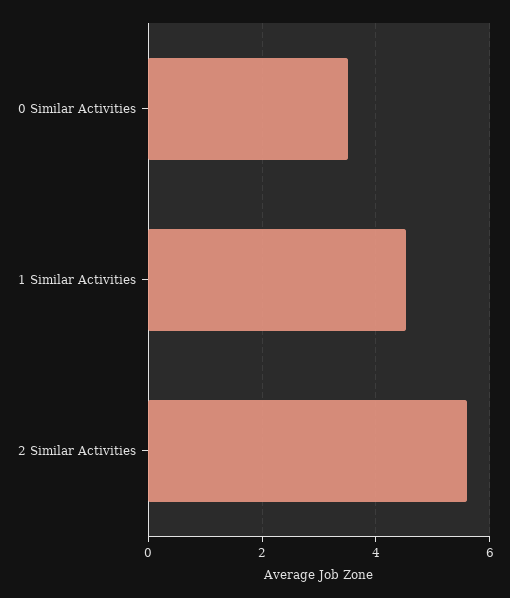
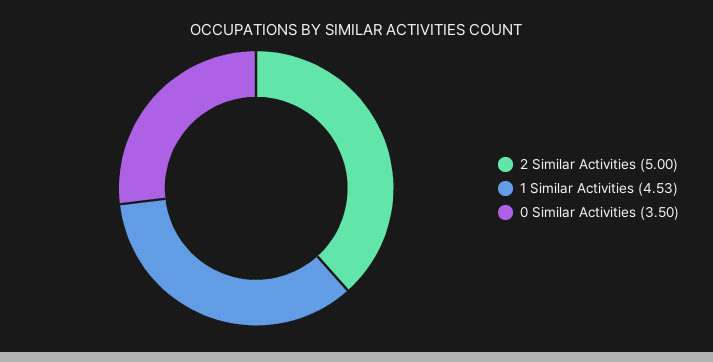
2 Similar Activities: 5.6 -> 5

